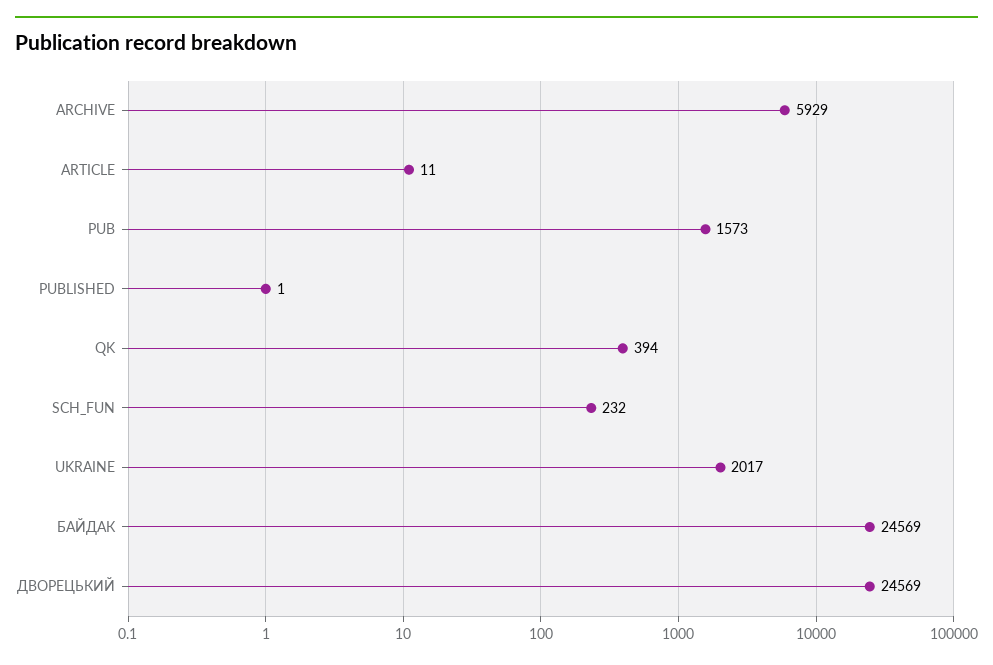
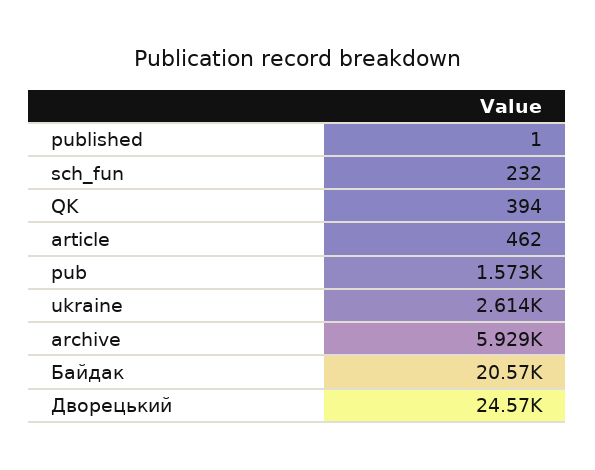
ARTICLE: 11 -> 462
UKRAINE: 2017 -> 2614
БАЙДАК: 24569 -> 20570

